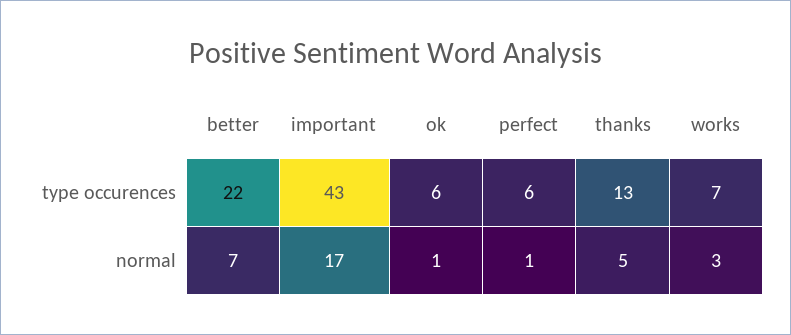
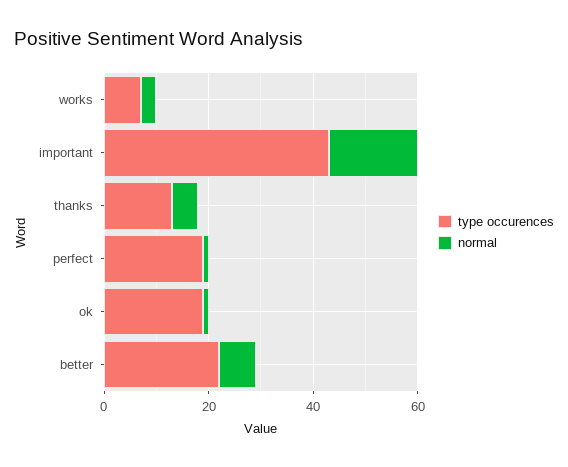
type occurences, ok: 6 -> 20
type occurences, perfect: 6 -> 20

